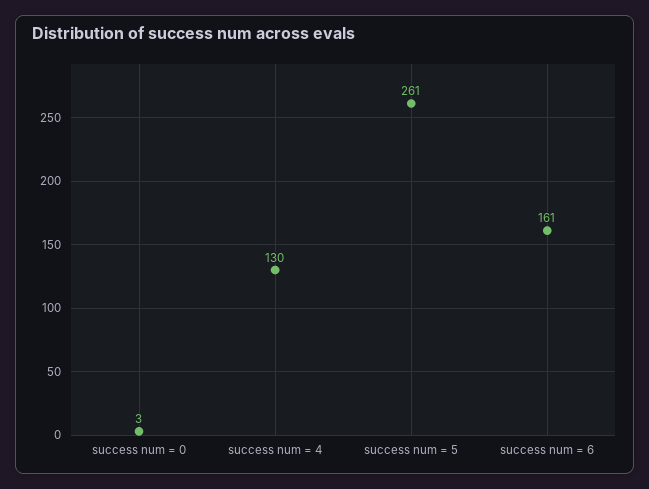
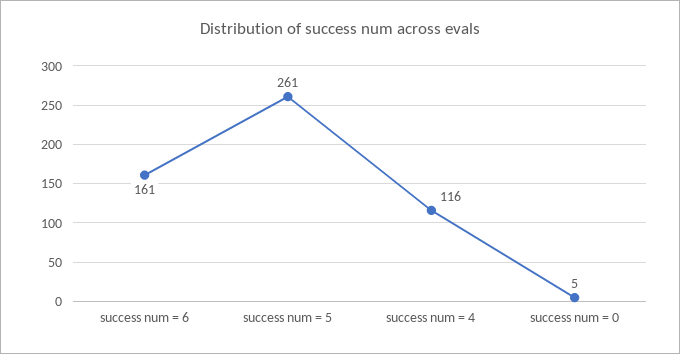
success num = 0: 3 -> 5
success num = 4: 130 -> 116

